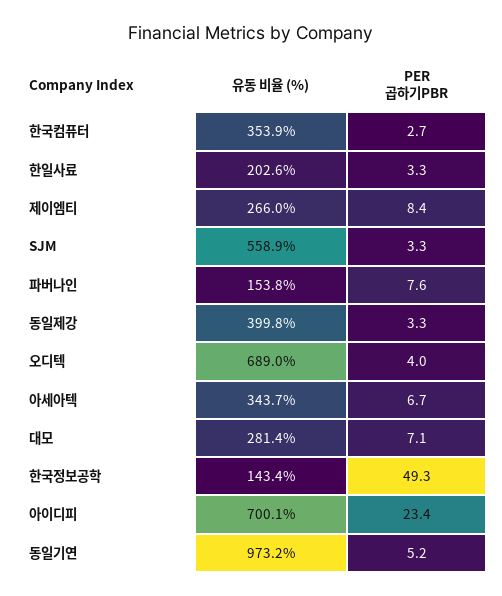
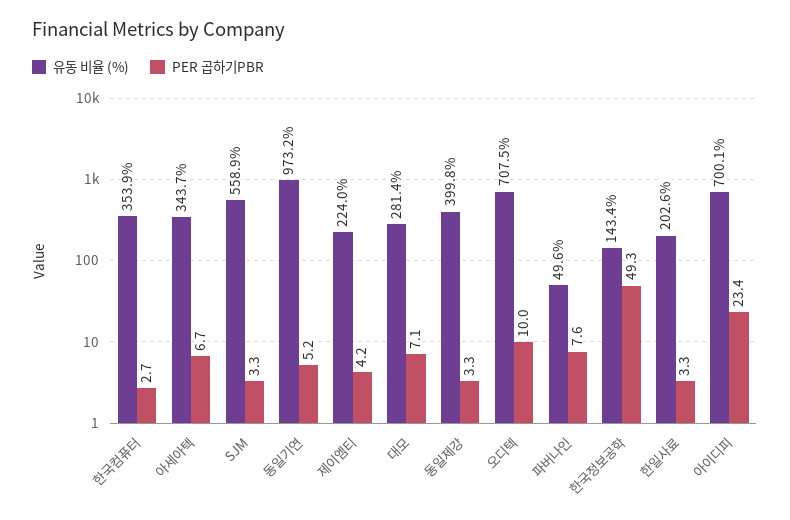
유동 비율 (%), 제이엠티: 266 -> 224
PER 곱하기PBR, 제이엠티: 8.4 -> 4.2
유동 비율 (%), 파버나인: 153.8 -> 49.6
유동 비율 (%), 오디텍: 689 -> 707.5
PER 곱하기PBR, 오디텍: 4 -> 10

